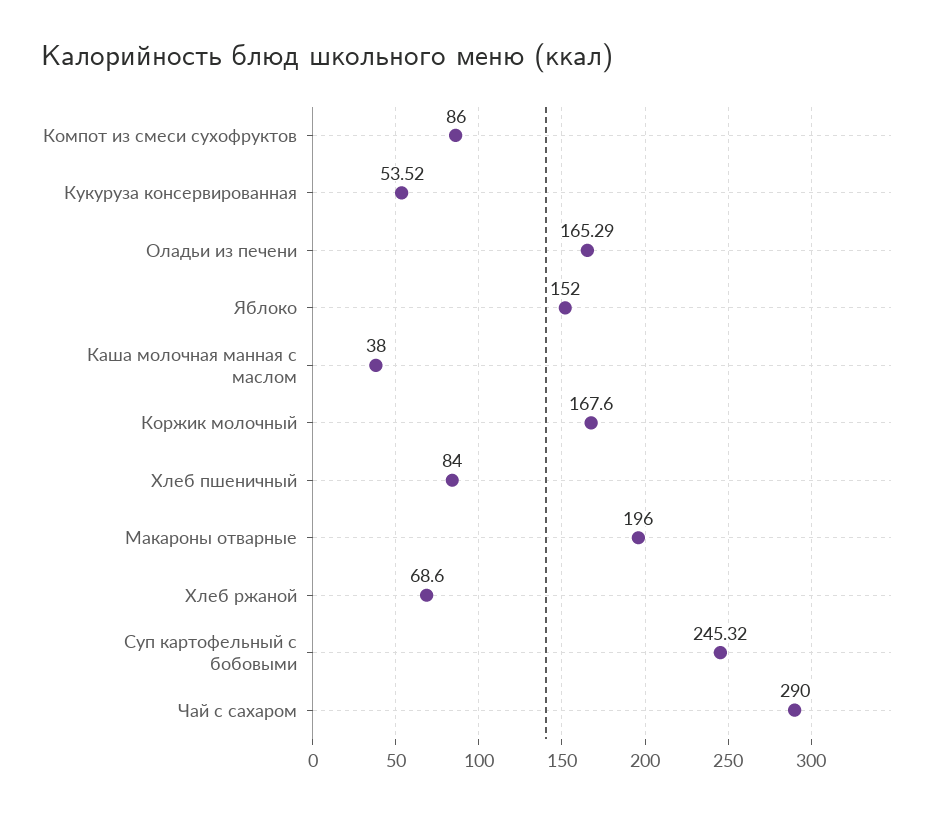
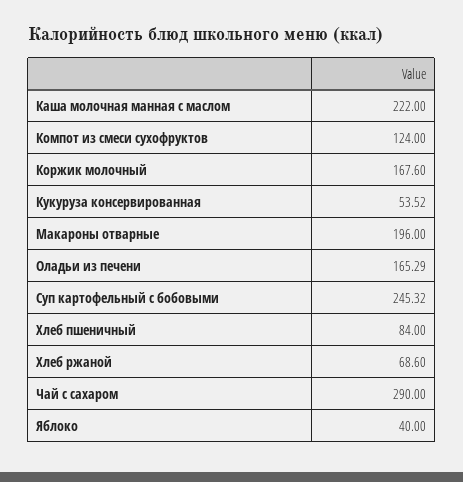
Компот из смеси сухофруктов: 86 -> 124
Яблоко: 152 -> 40
Каша молочная манная с маслом: 38 -> 222

